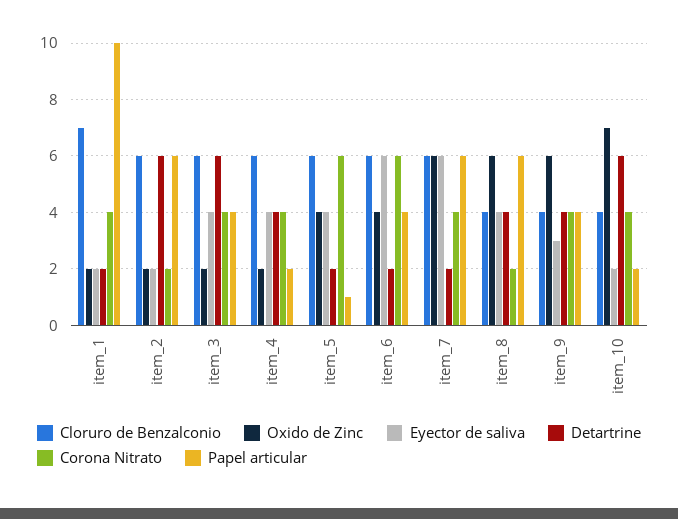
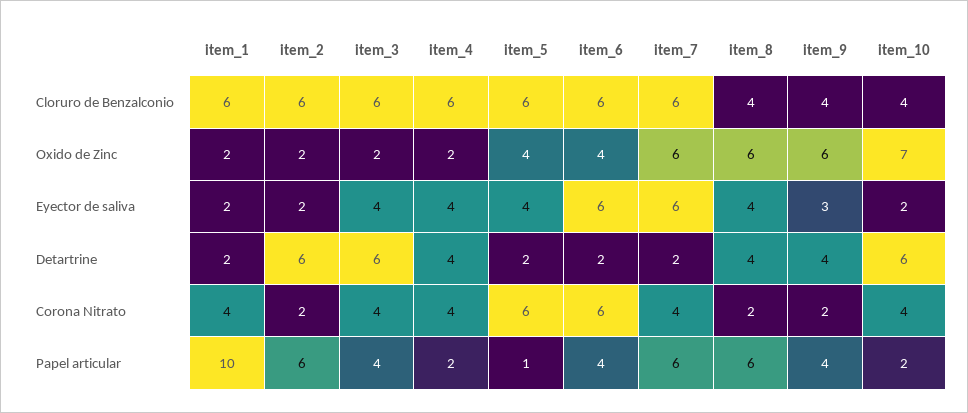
Cloruro de Benzalconio, item_1: 7 -> 6
Corona Nitrato, item_9: 4 -> 2

